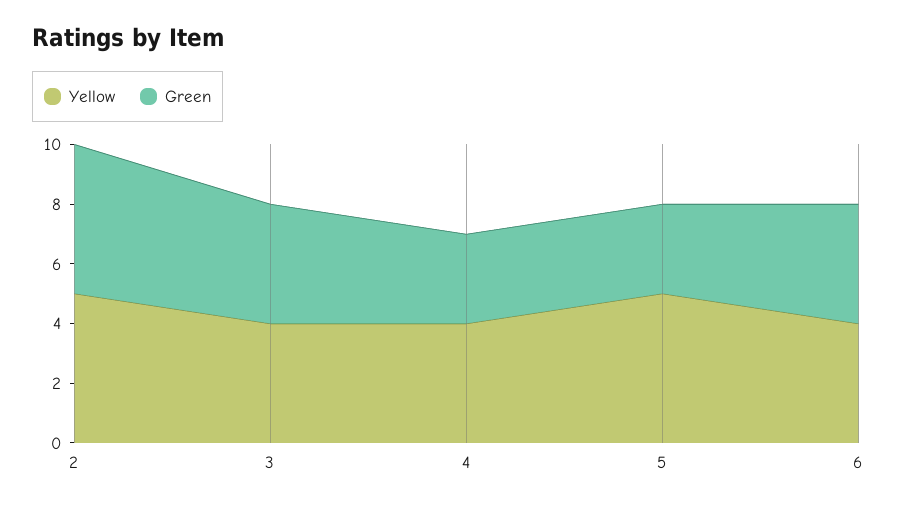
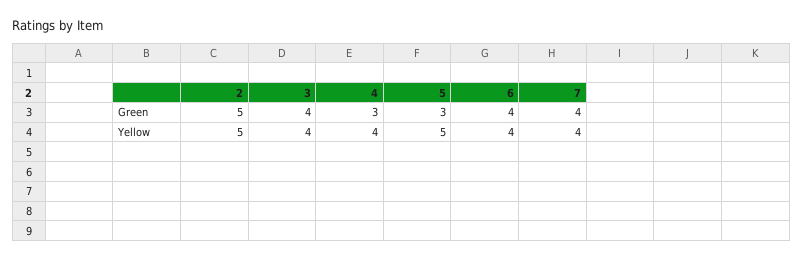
Green, 7: none -> 4
Yellow, 7: none -> 4

